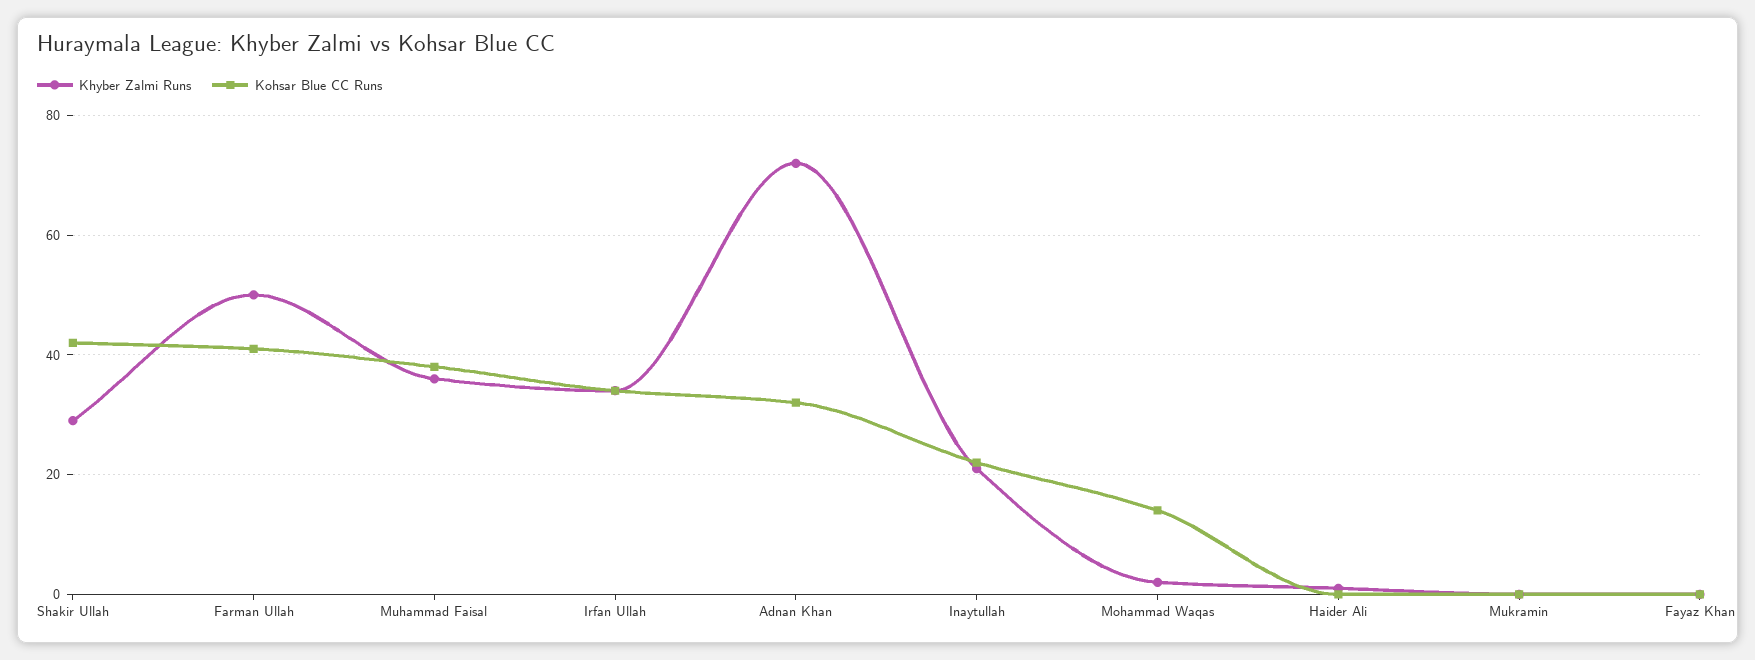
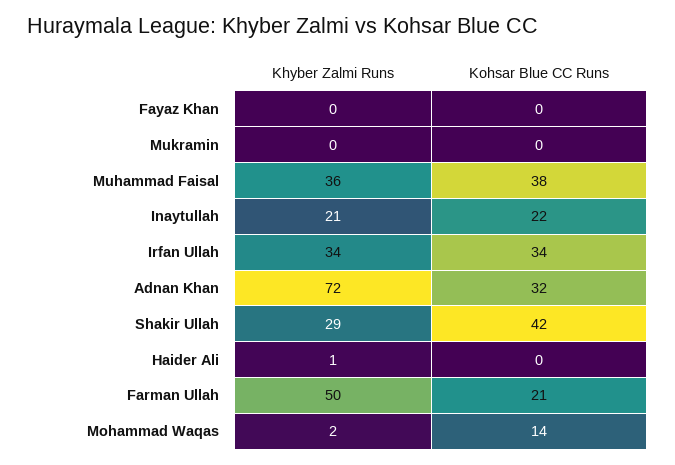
Kohsar Blue CC Runs, Farman Ullah: 40 -> 21

